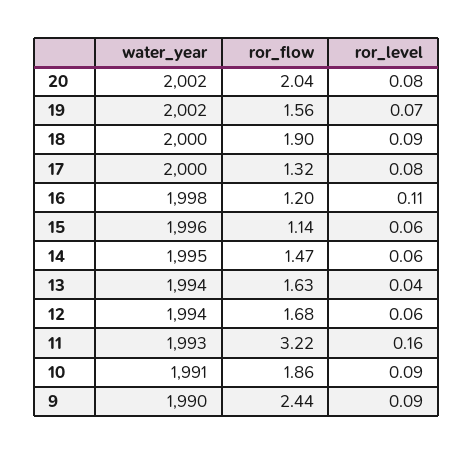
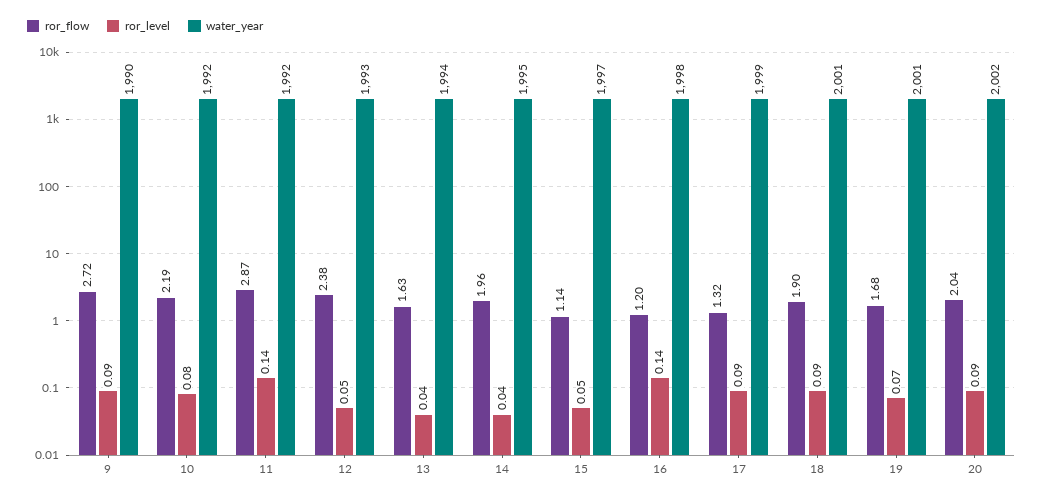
ror_level, 20: 0.08 -> 0.09
water_year, 19: 2002 -> 2001
ror_flow, 19: 1.56 -> 1.68
water_year, 18: 2000 -> 2001
water_year, 17: 2000 -> 1999
ror_level, 17: 0.08 -> 0.09
ror_level, 16: 0.11 -> 0.14
water_year, 15: 1996 -> 1997
ror_level, 15: 0.06 -> 0.05
ror_flow, 14: 1.47 -> 1.96
ror_level, 14: 0.06 -> 0.04
water_year, 12: 1994 -> 1993
ror_flow, 12: 1.68 -> 2.38
ror_level, 12: 0.06 -> 0.05
water_year, 11: 1993 -> 1992
ror_flow, 11: 3.22 -> 2.87
ror_level, 11: 0.16 -> 0.14
water_year, 10: 1991 -> 1992
ror_flow, 10: 1.86 -> 2.19
ror_level, 10: 0.09 -> 0.08
ror_flow, 9: 2.44 -> 2.72

